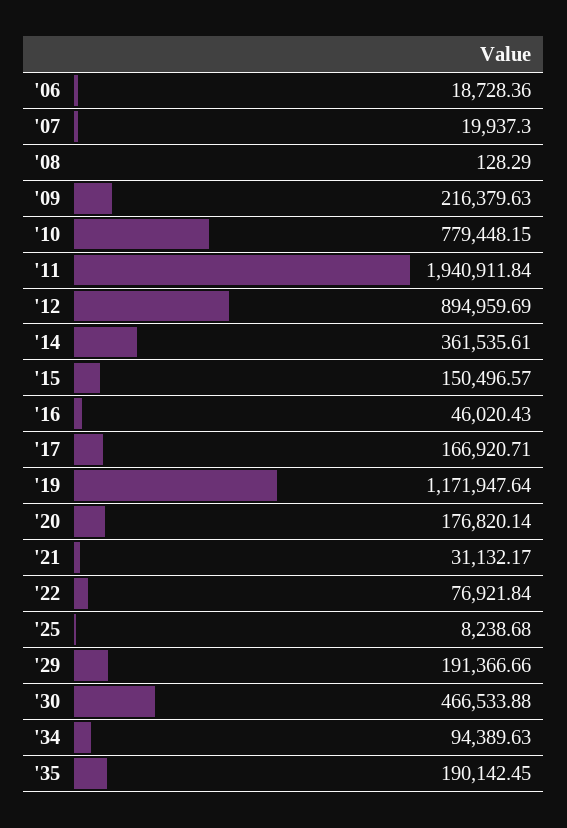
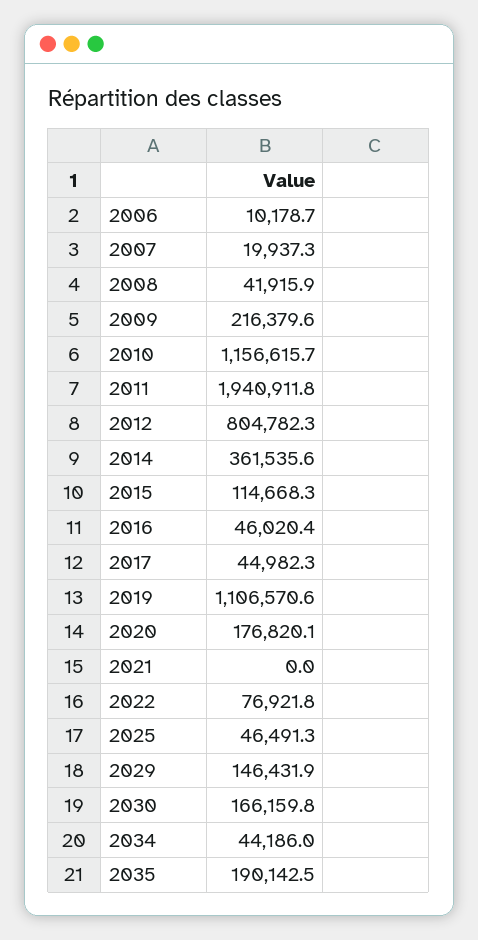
'06: 18728.36 -> 10178.7
'08: 128.29 -> 41915.9
'10: 779448.15 -> 1156615.7
'12: 894959.69 -> 804782.3
'15: 150496.57 -> 114668.3
'17: 166920.71 -> 44982.3
'19: 1171947.64 -> 1106570.6
'21: 31132.17 -> 0
'25: 8238.68 -> 46491.3
'29: 191366.66 -> 146431.9
'30: 466533.88 -> 166159.8
'34: 94389.63 -> 44186

